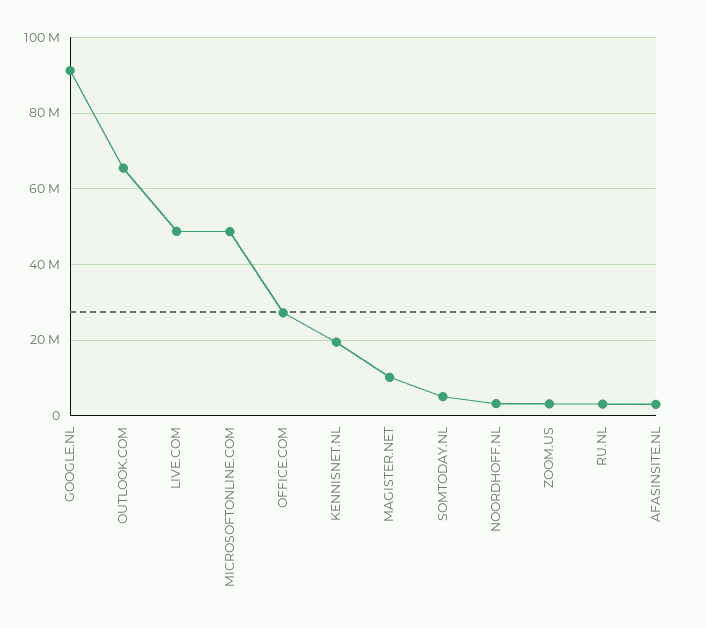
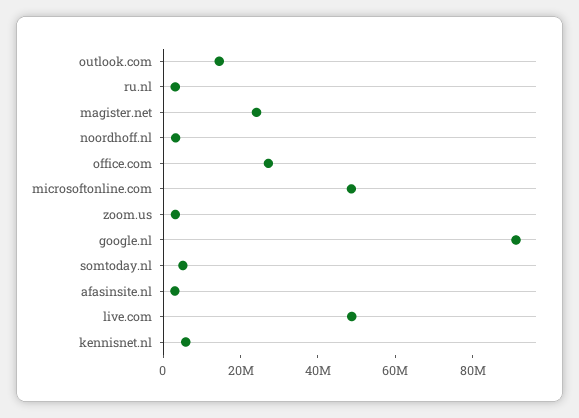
OUTLOOK.COM: 66000000 -> 15000000
KENNISNET.NL: 20000000 -> 5000000
MAGISTER.NET: 10000000 -> 25000000

